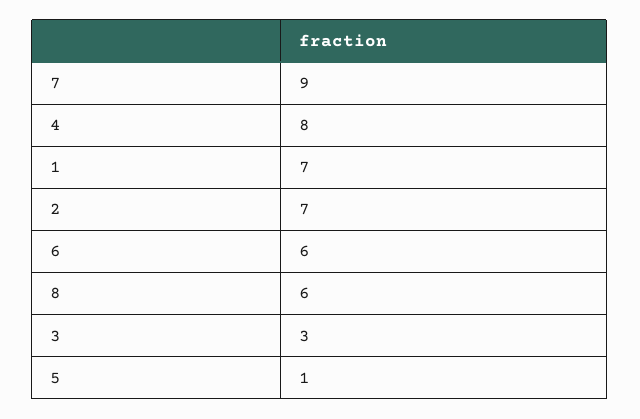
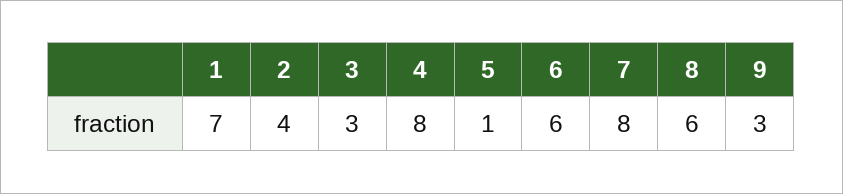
7: 9 -> 8
2: 7 -> 4
9: none -> 3

